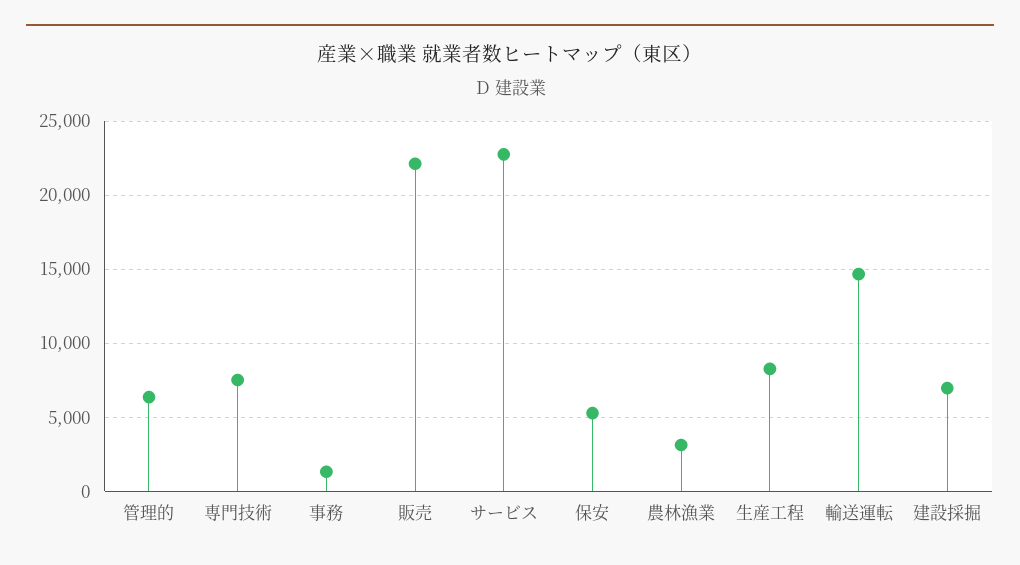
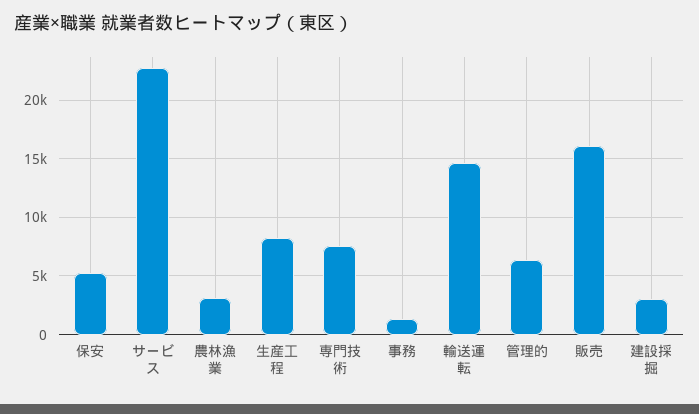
販売: 22000 -> 16000
建設採掘: 7000 -> 3000

